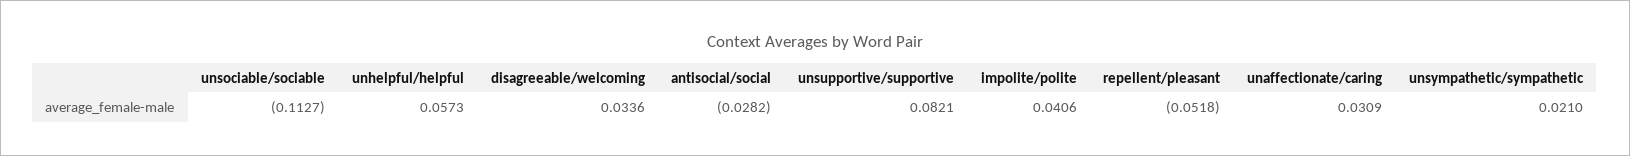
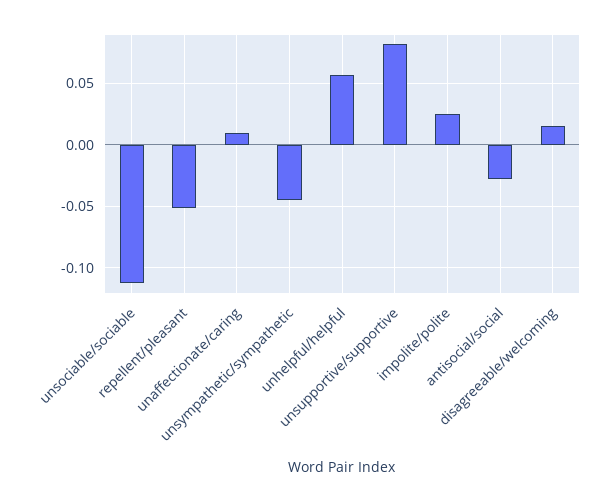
disagreeable/welcoming: 0.0336 -> 0.015
impolite/polite: 0.0406 -> 0.025
unaffectionate/caring: 0.0309 -> 0.01
unsympathetic/sympathetic: 0.021 -> -0.045

